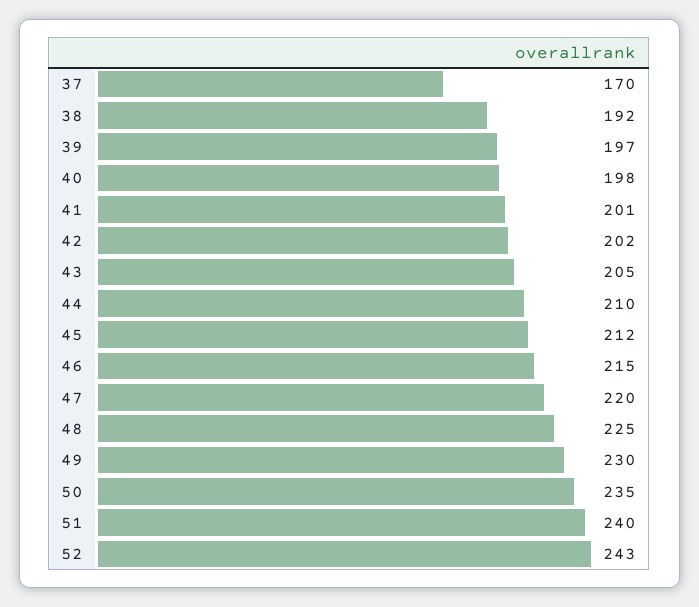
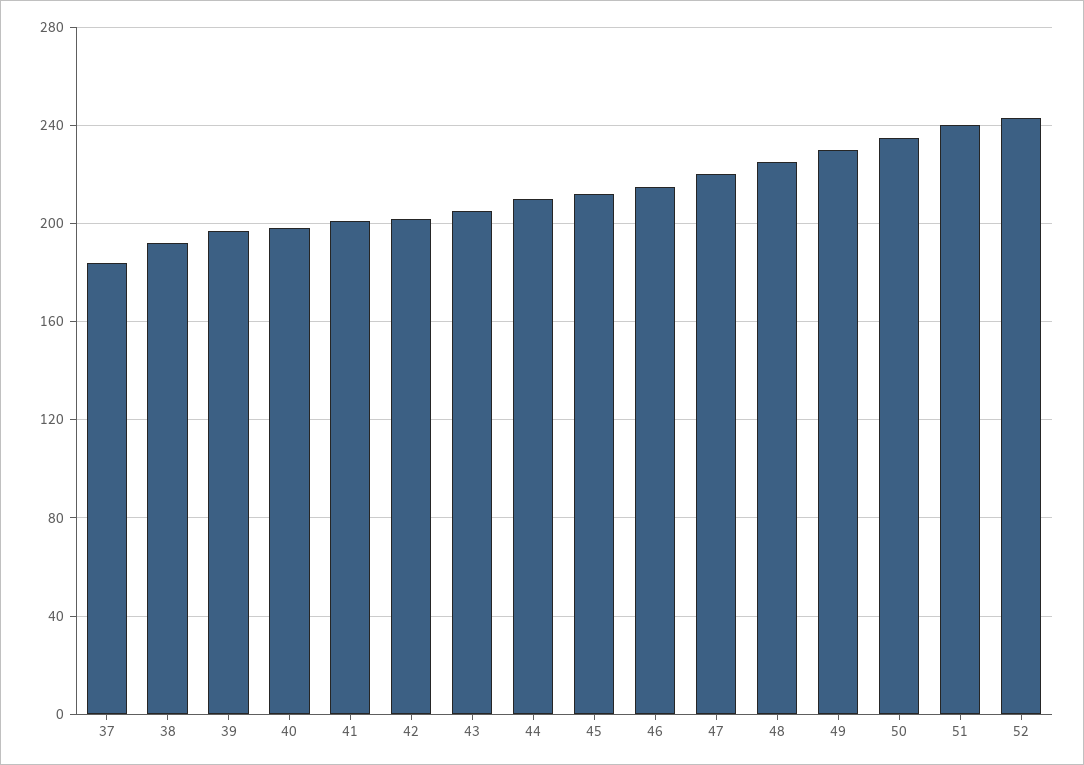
37: 170 -> 185

